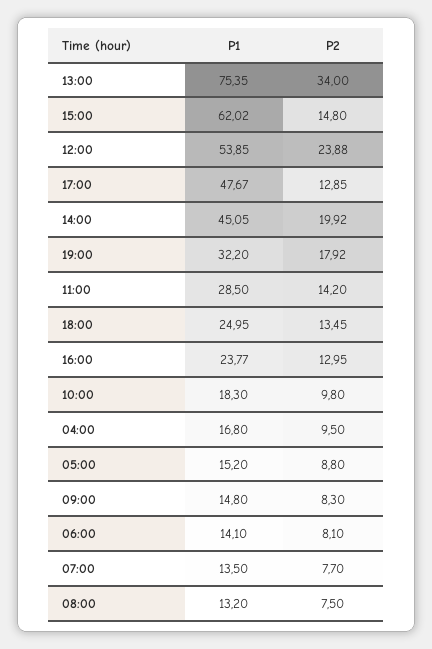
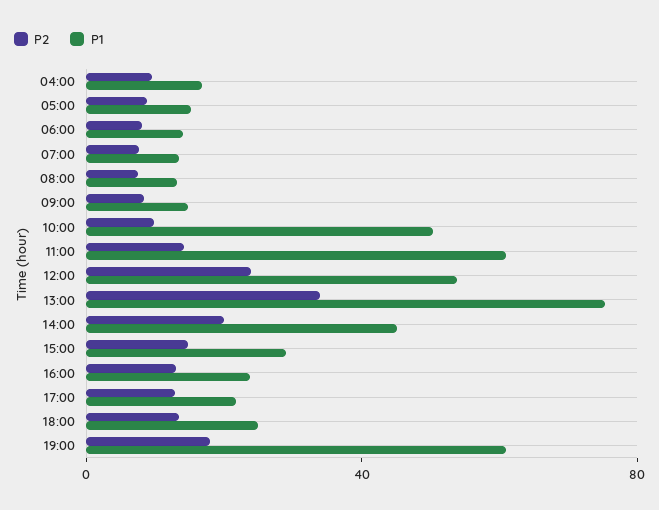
P1, 15:00: 62.02 -> 30
P1, 17:00: 47.67 -> 20
P1, 19:00: 32.2 -> 60
P1, 11:00: 28.5 -> 60
P1, 10:00: 18.3 -> 50

